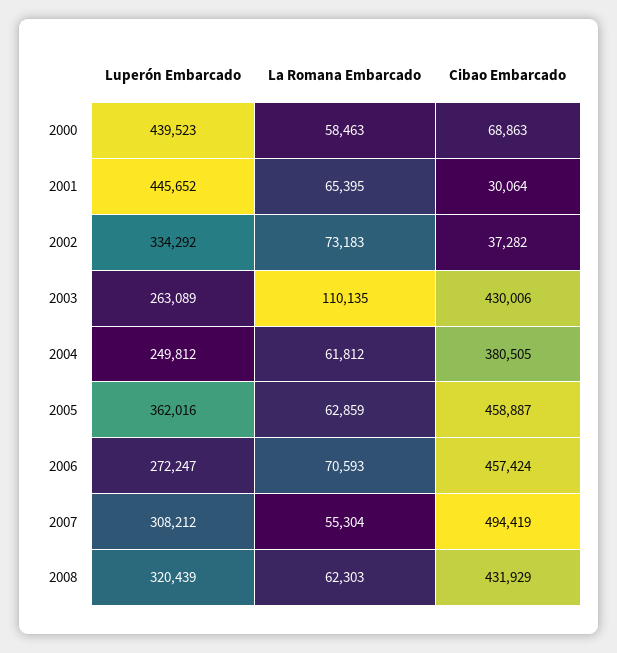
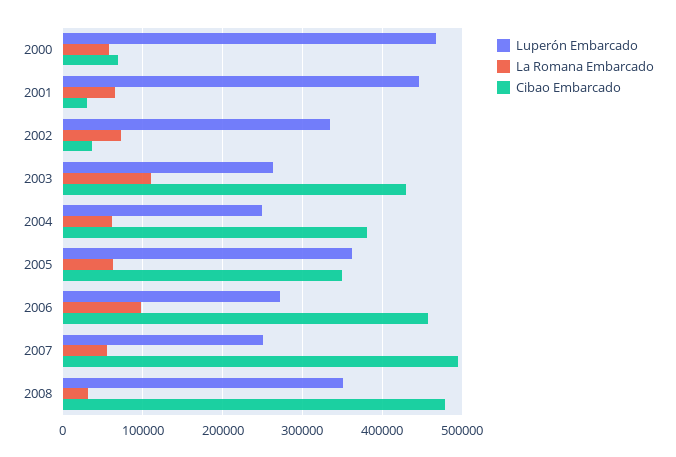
Luperón Embarcado, 2000: 439523 -> 470000
Cibao Embarcado, 2005: 458887 -> 350000
La Romana Embarcado, 2006: 70593 -> 100000
Luperón Embarcado, 2007: 308212 -> 250000
Luperón Embarcado, 2008: 320439 -> 350000
La Romana Embarcado, 2008: 62303 -> 30000
Cibao Embarcado, 2008: 431929 -> 480000

